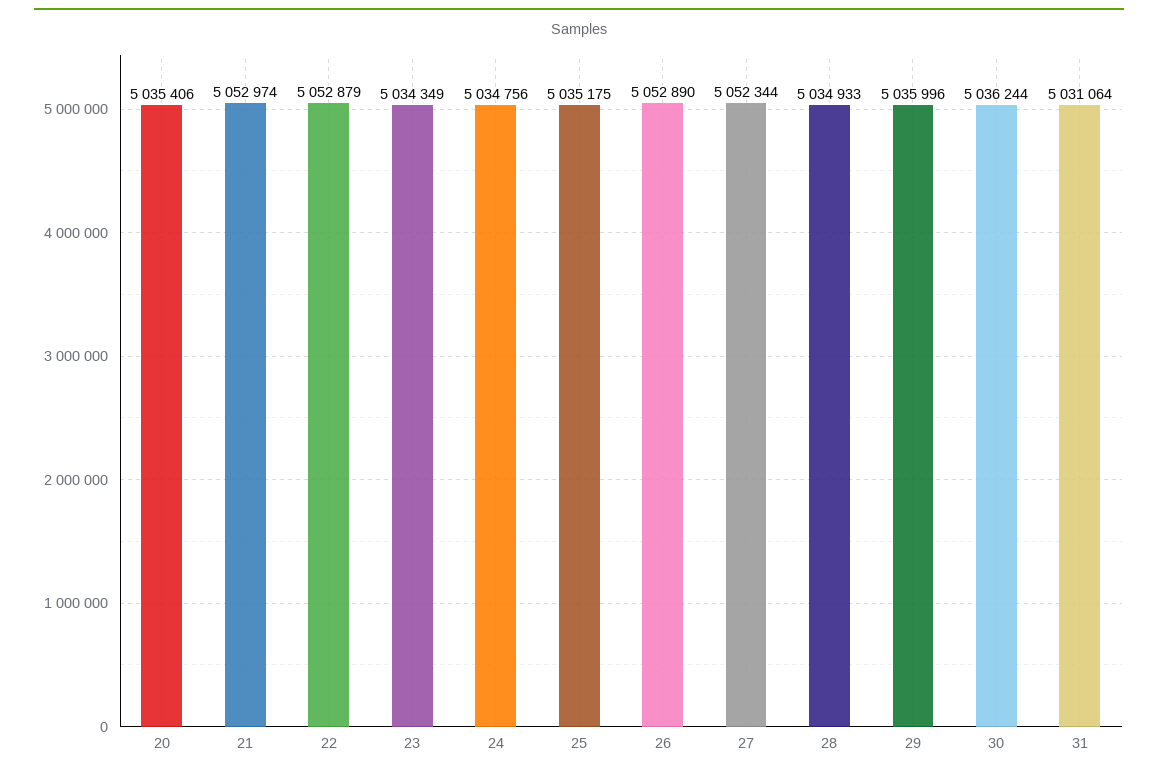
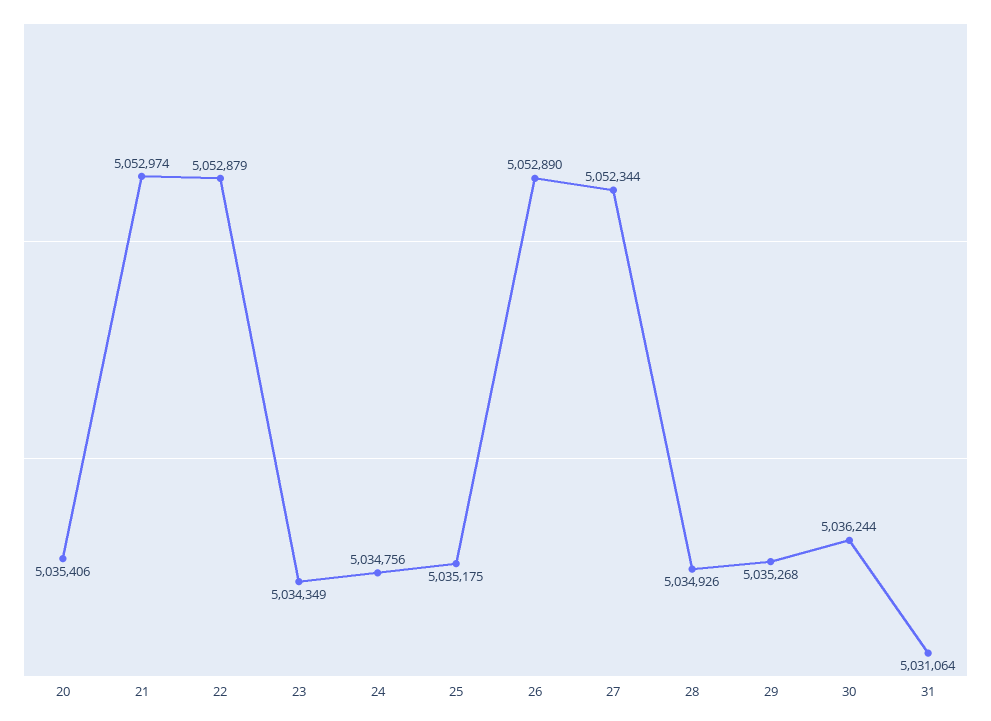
28: 5034933 -> 5034926
29: 5035996 -> 5035268

